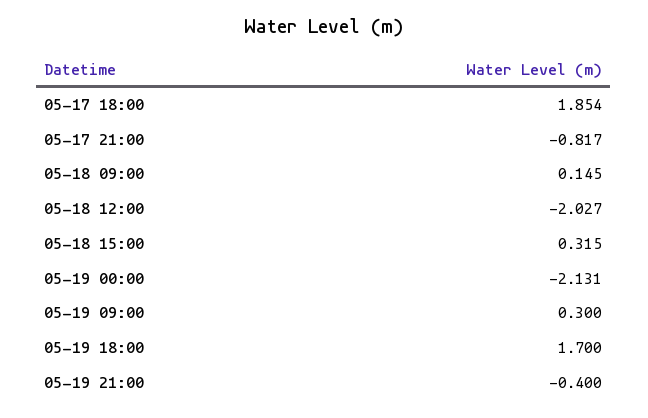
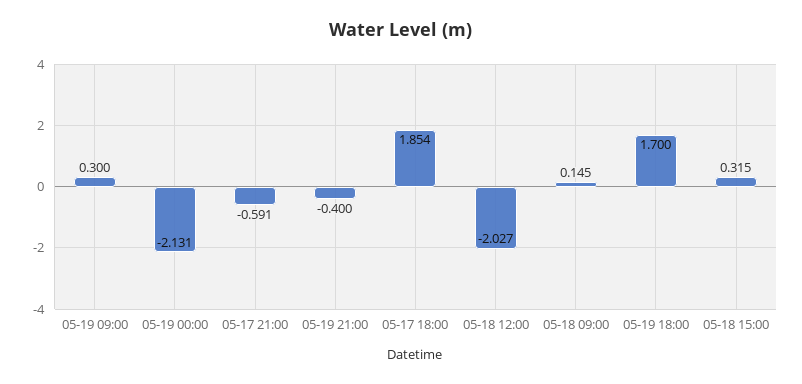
05-17 21:00: -0.817 -> -0.591

